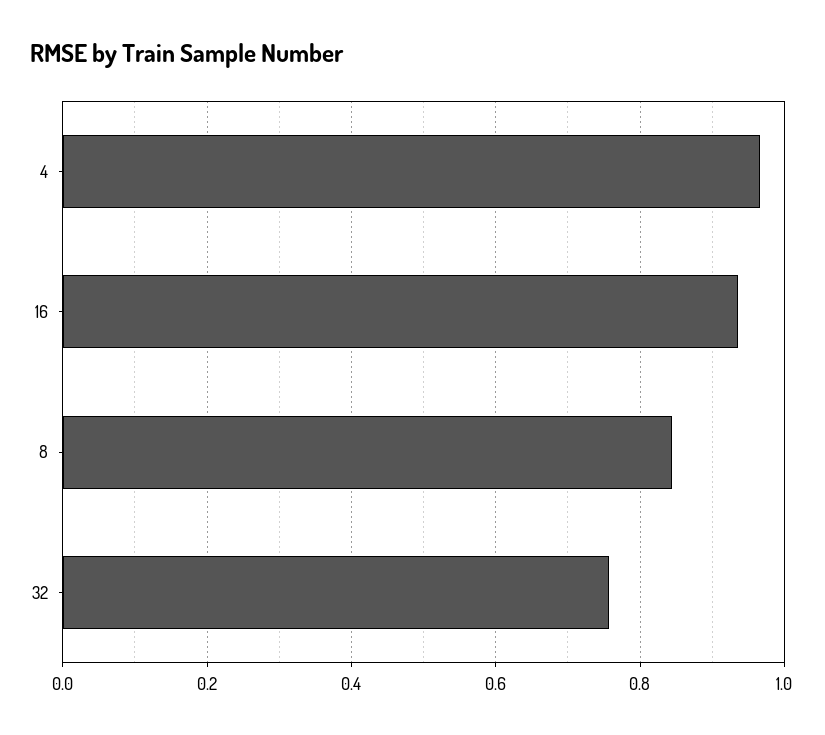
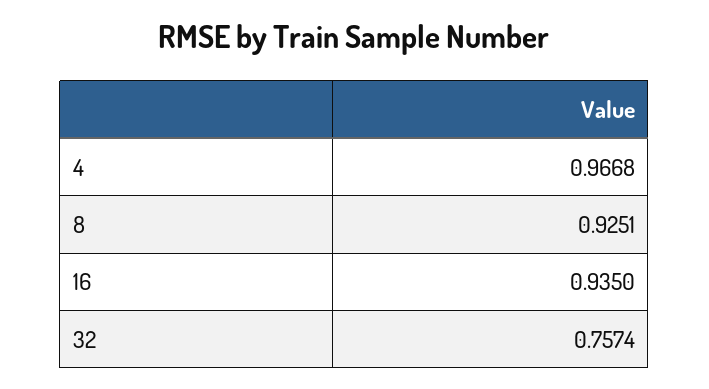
8: 0.84 -> 0.9251

